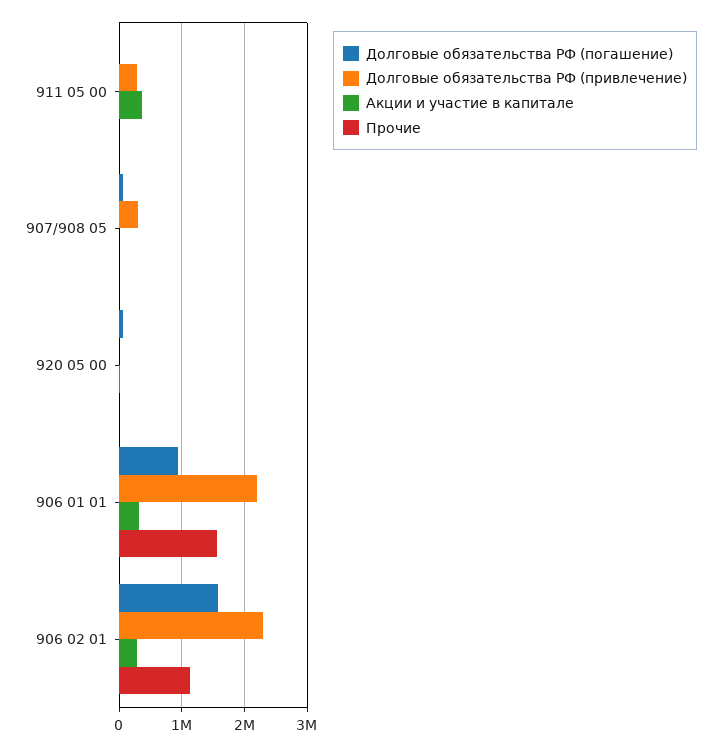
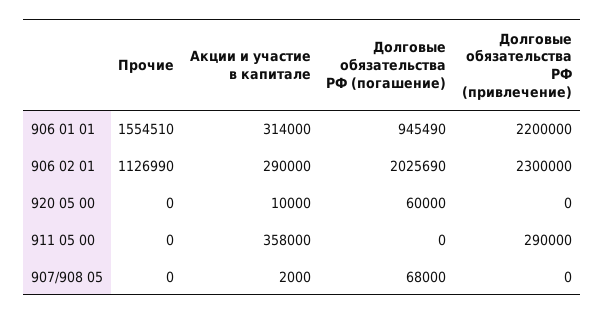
Долговые обязательства РФ (привлечение), 907/908 05: 300000 -> 0
Долговые обязательства РФ (погашение), 906 02 01: 1600000 -> 2025690

